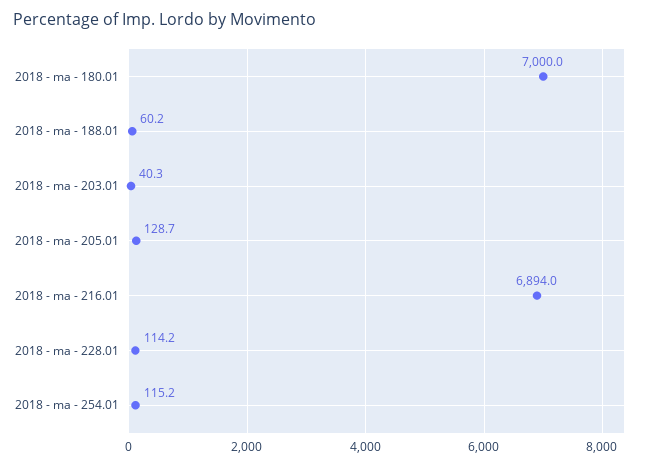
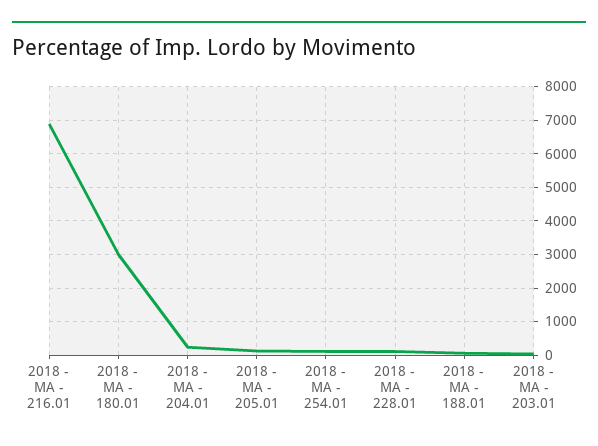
2018 - ma - 180.01: 7000 -> 3000
2018 - MA - 204.01: none -> 200

